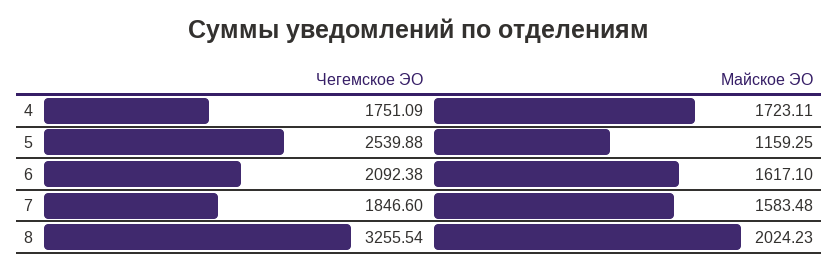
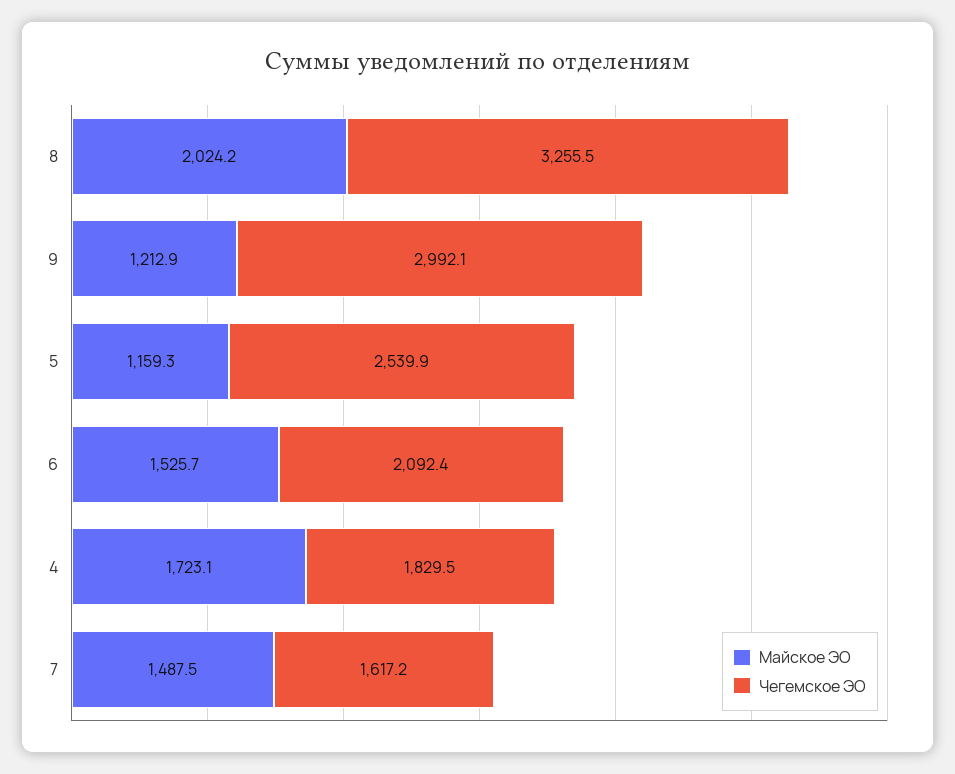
Чегемское ЭО, 4: 1751.09 -> 1829.5
Майское ЭО, 6: 1617.1 -> 1525.7
Чегемское ЭО, 7: 1846.6 -> 1617.2
Майское ЭО, 7: 1583.48 -> 1487.5
Майское ЭО, 9: none -> 1212.9
Чегемское ЭО, 9: none -> 2992.1

